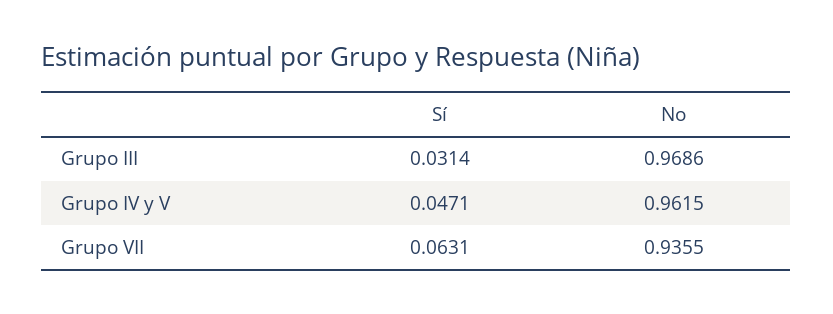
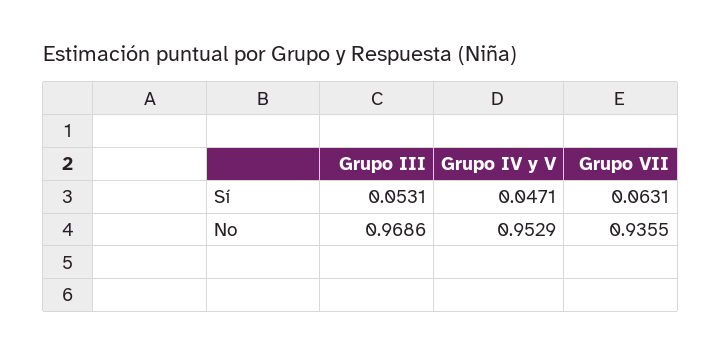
Sí, Grupo III: 0.0314 -> 0.0531
No, Grupo IV y V: 0.9615 -> 0.9529

